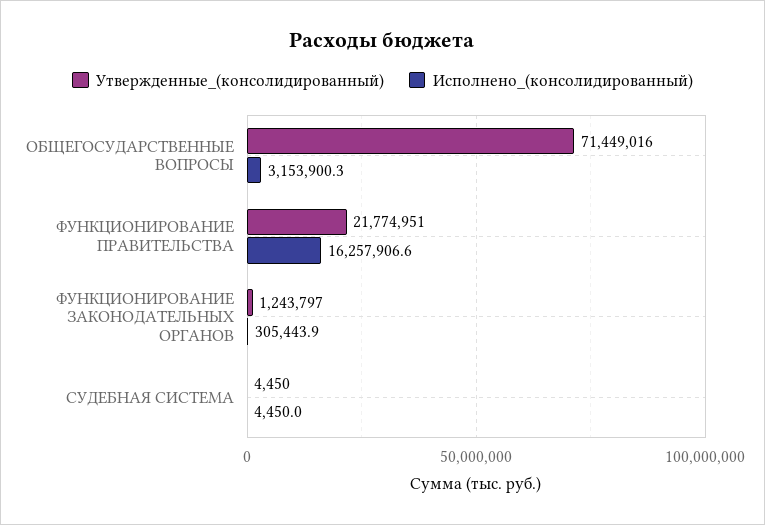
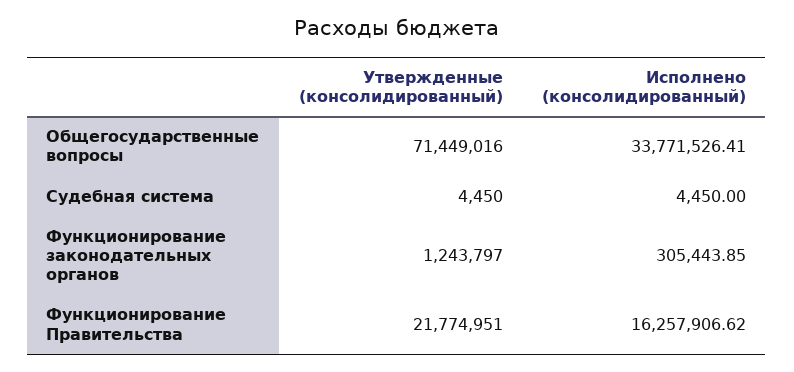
Исполнено_(консолидированный), ОБЩЕГОСУДАРСТВЕННЫЕ ВОПРОСЫ: 3153900.3 -> 33771526.41

